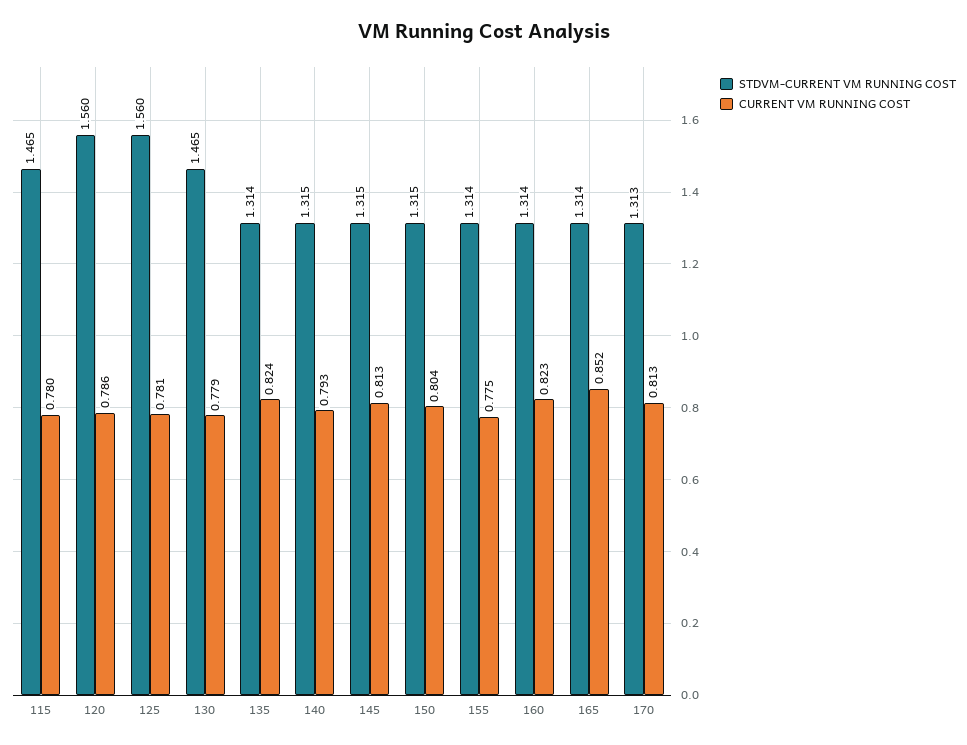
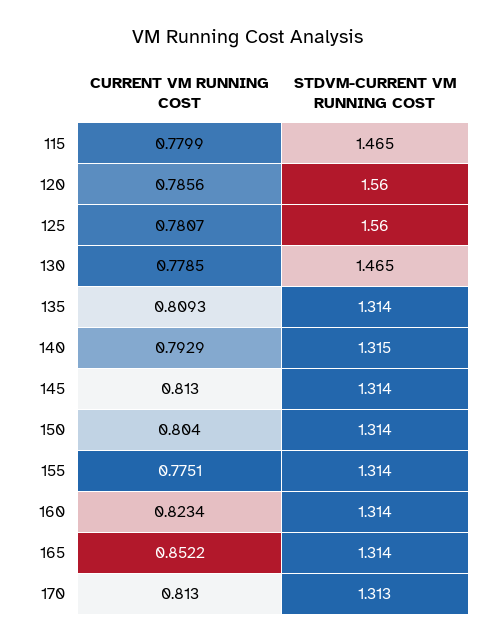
CURRENT VM RUNNING COST, 135: 0.824 -> 0.8093
STDVM-CURRENT VM RUNNING COST, 145: 1.315 -> 1.314
STDVM-CURRENT VM RUNNING COST, 150: 1.315 -> 1.314

